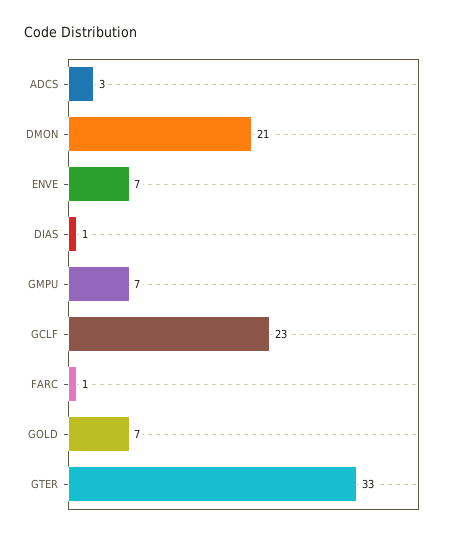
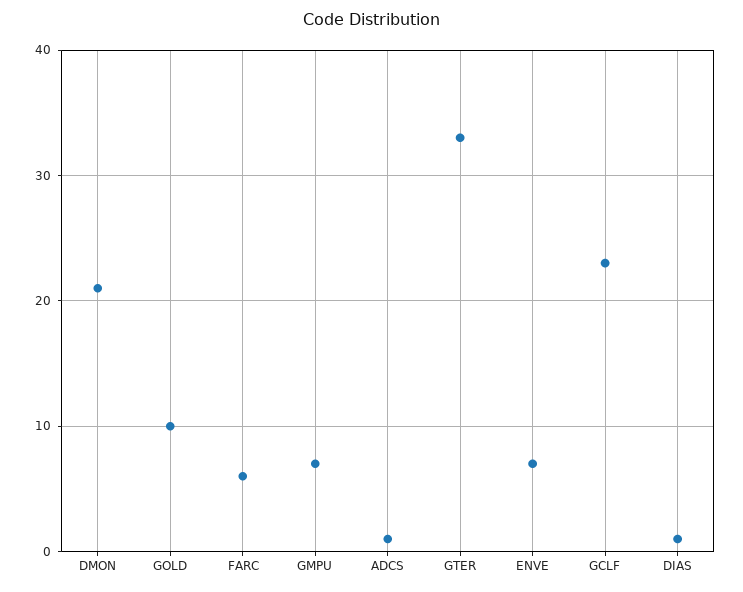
ADCS: 3 -> 1
FARC: 1 -> 6
GOLD: 7 -> 10

